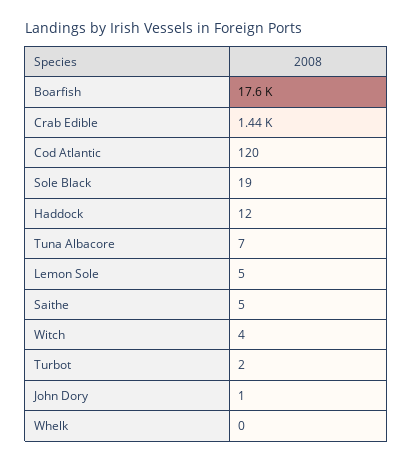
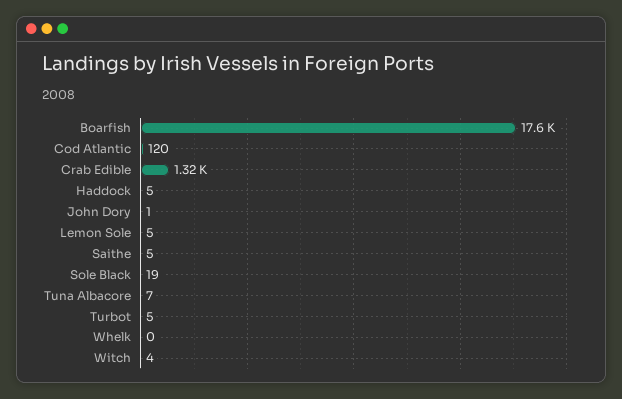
Crab Edible: 1440 -> 1320
Haddock: 12 -> 5
Turbot: 2 -> 5

